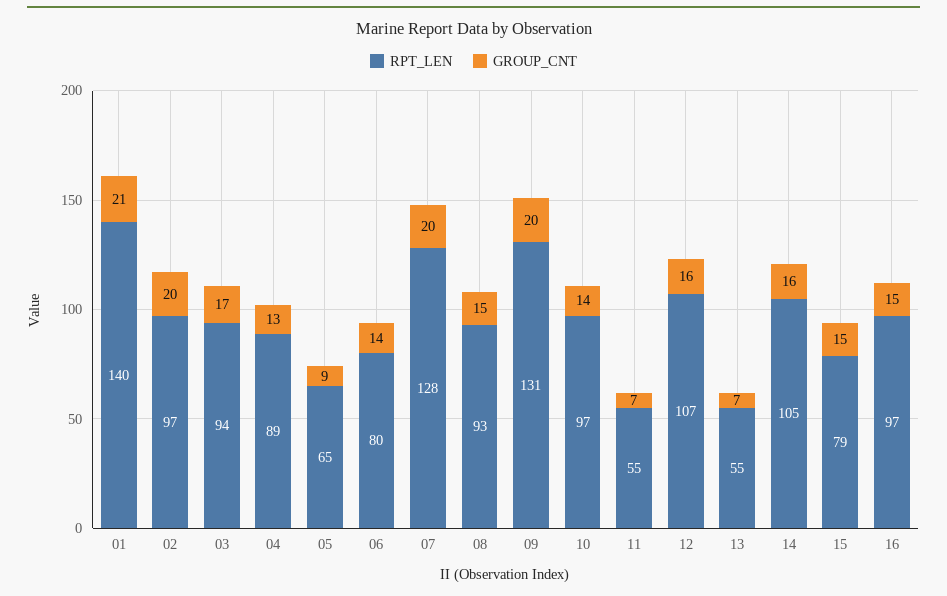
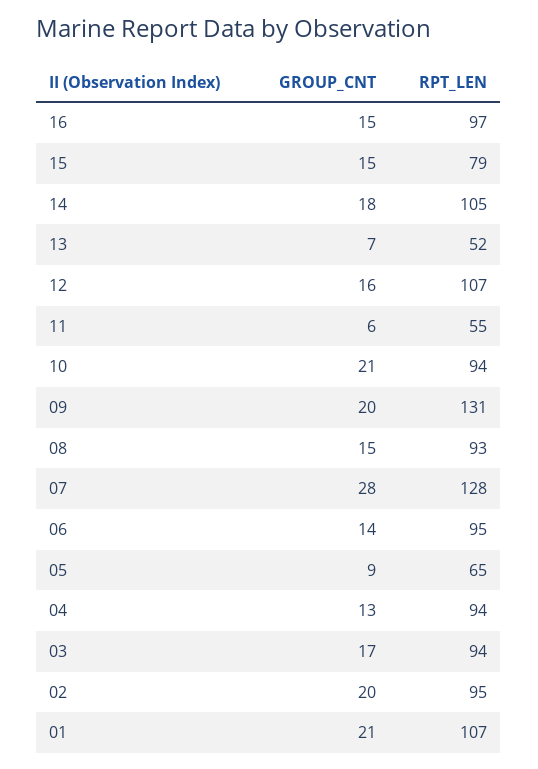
RPT_LEN, 01: 140 -> 107
RPT_LEN, 02: 97 -> 95
RPT_LEN, 04: 89 -> 94
RPT_LEN, 06: 80 -> 95
GROUP_CNT, 07: 20 -> 28
RPT_LEN, 10: 97 -> 94
GROUP_CNT, 10: 14 -> 21
GROUP_CNT, 11: 7 -> 6
RPT_LEN, 13: 55 -> 52
GROUP_CNT, 14: 16 -> 18

